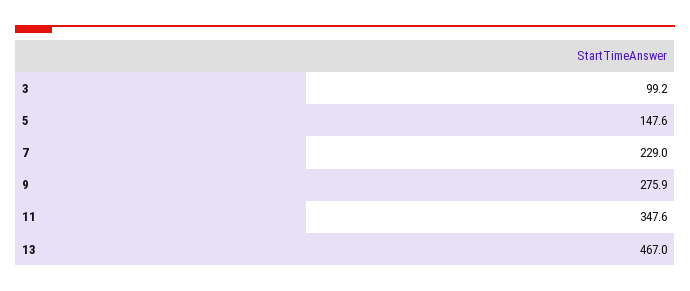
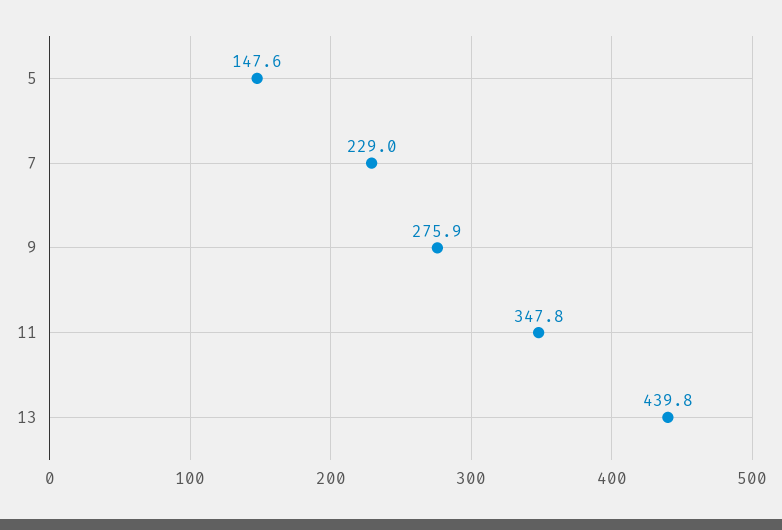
3: 99.2 -> none
11: 347.6 -> 347.8
13: 467 -> 439.8

